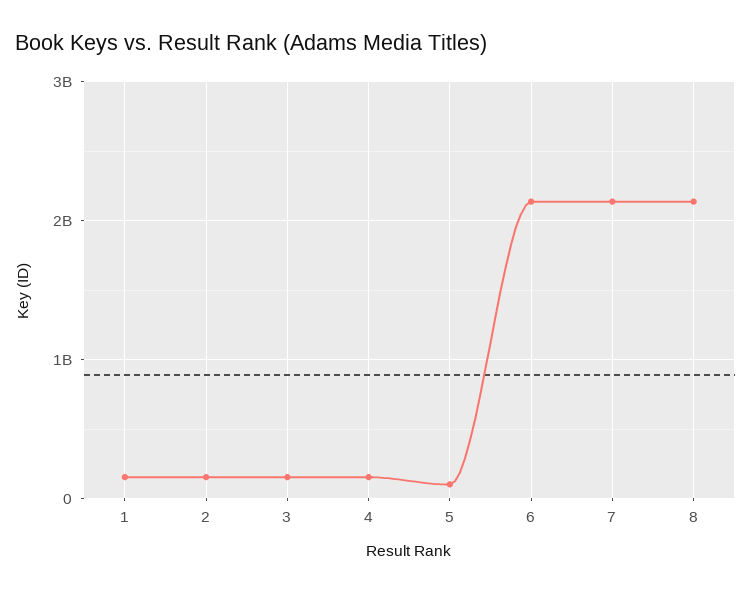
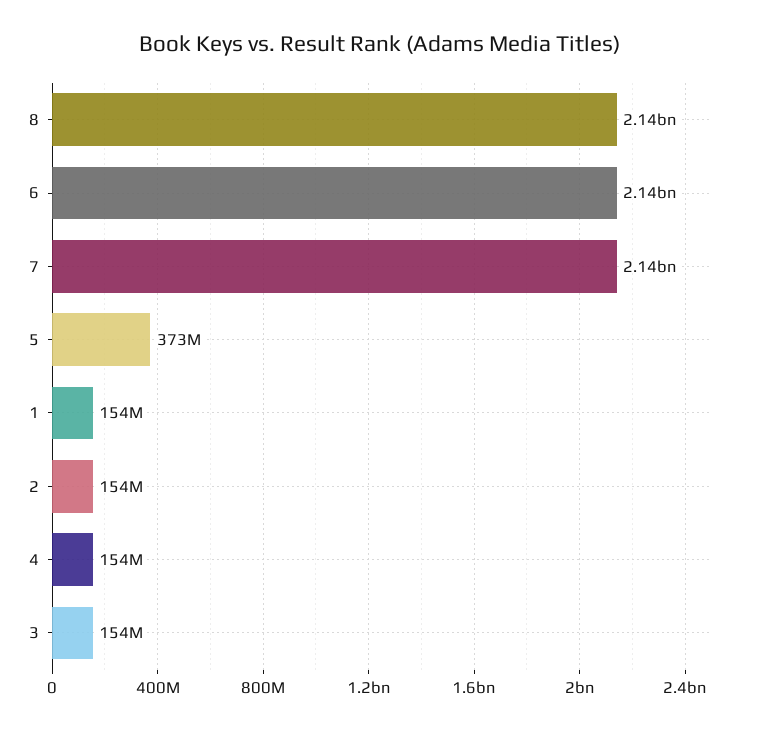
5: 100000000 -> 373000000

